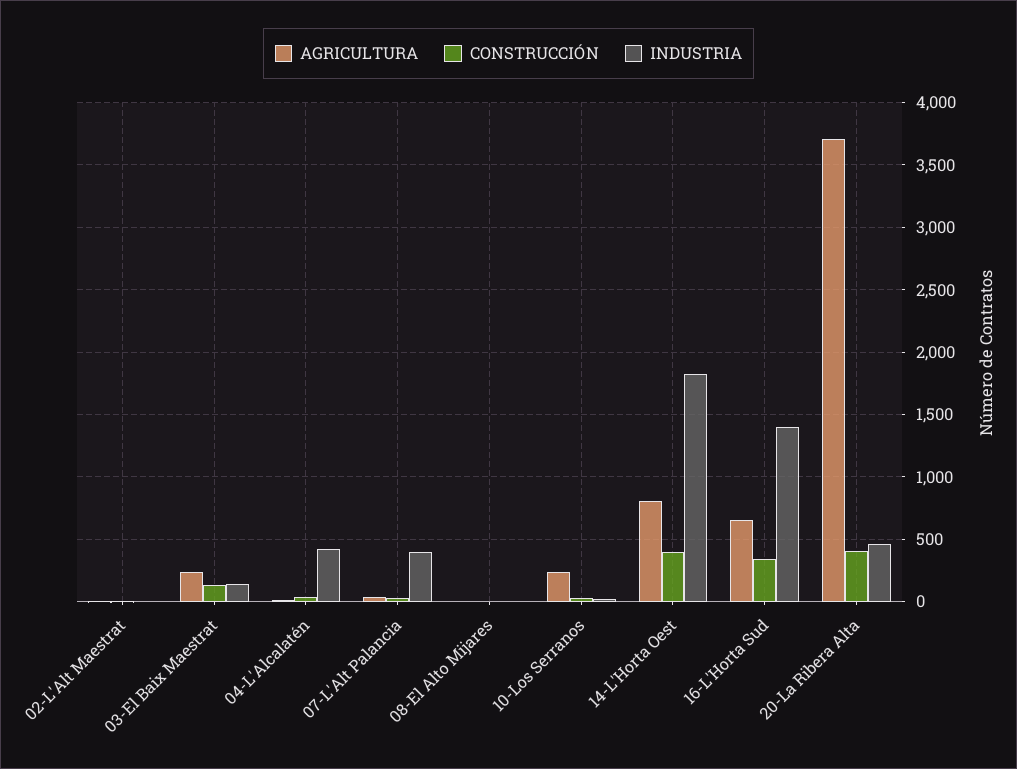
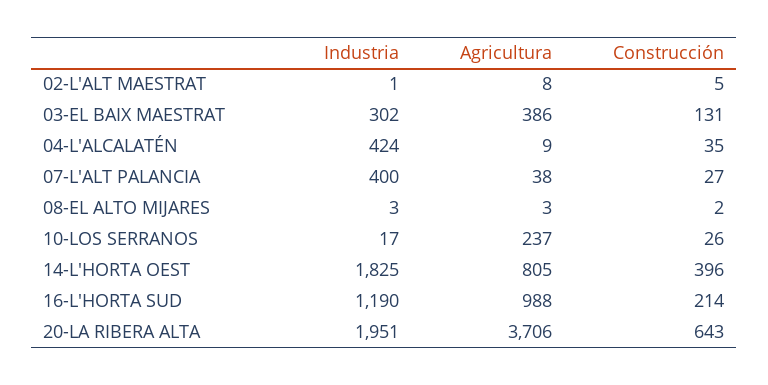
AGRICULTURA, 03-El Baix Maestrat: 250 -> 386
INDUSTRIA, 03-El Baix Maestrat: 150 -> 302
AGRICULTURA, 16-L'Horta Sud: 650 -> 988
CONSTRUCCIÓN, 16-L'Horta Sud: 350 -> 214
INDUSTRIA, 16-L'Horta Sud: 1400 -> 1190
CONSTRUCCIÓN, 20-La Ribera Alta: 400 -> 643
INDUSTRIA, 20-La Ribera Alta: 450 -> 1951

